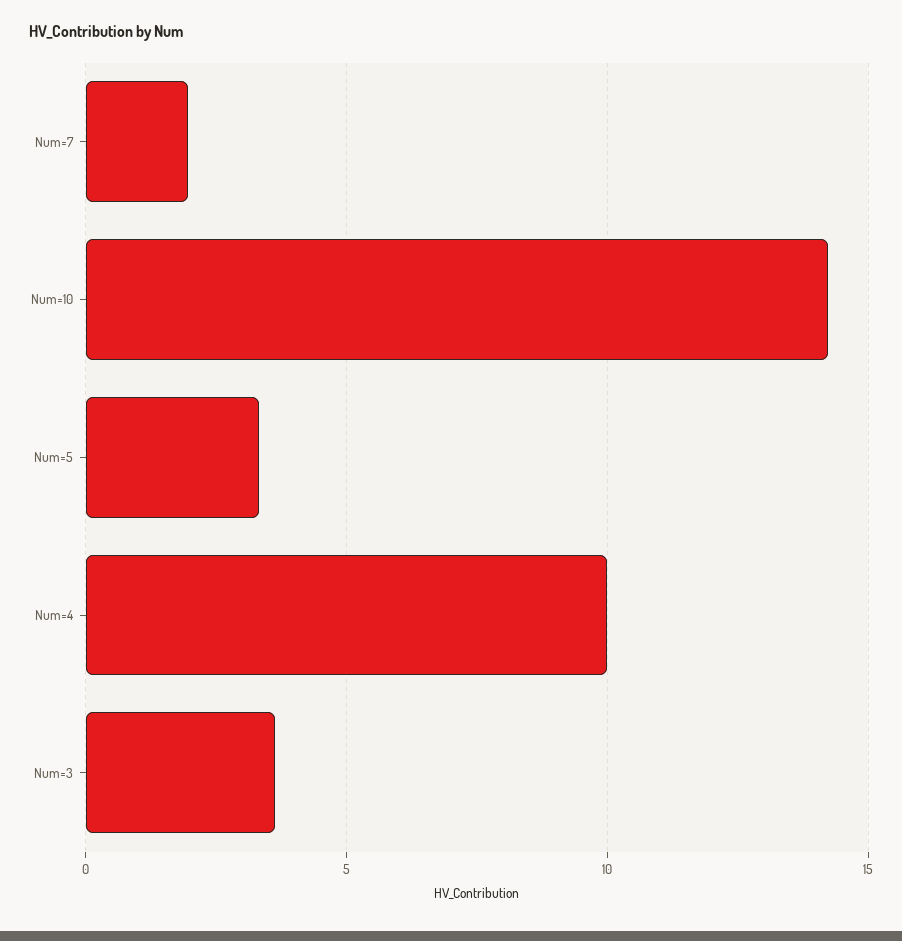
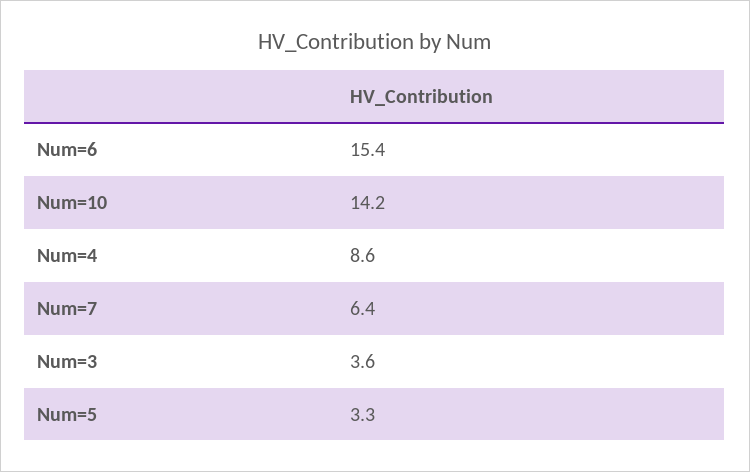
Num=7: 2 -> 6.4
Num=4: 10 -> 8.6
Num=6: none -> 15.4

